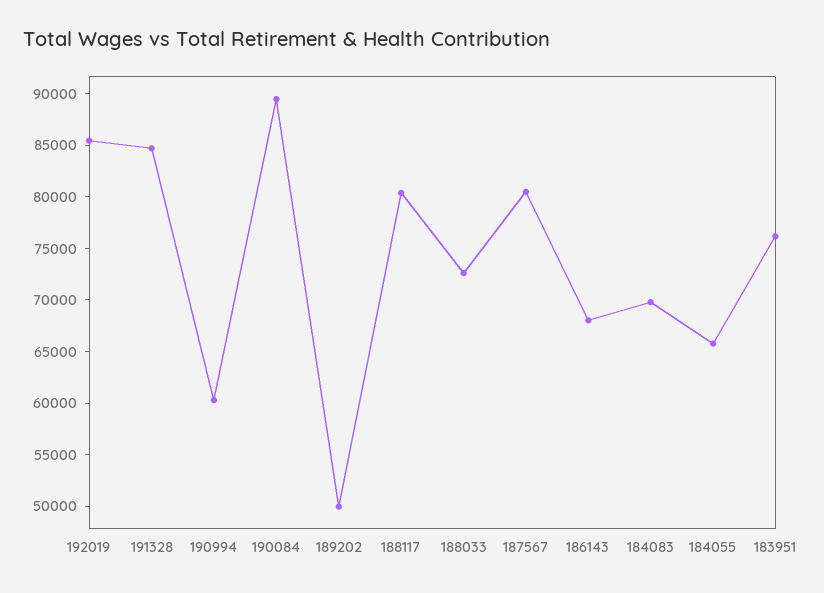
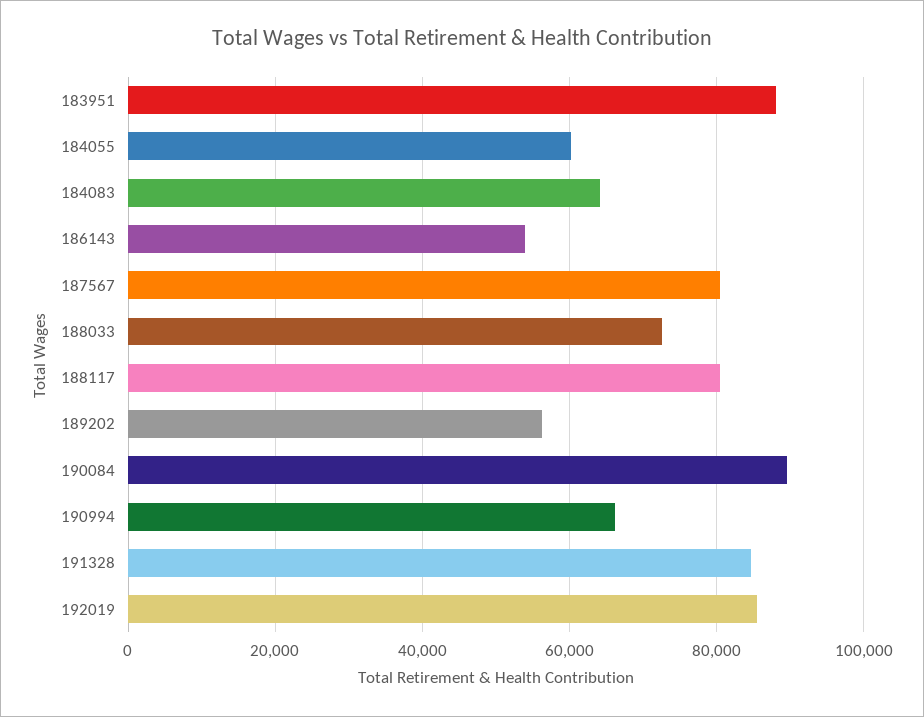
190994: 60000 -> 66000
189202: 50000 -> 56000
186143: 68000 -> 54000
184083: 70000 -> 64000
184055: 66000 -> 60000
183951: 76000 -> 88000

